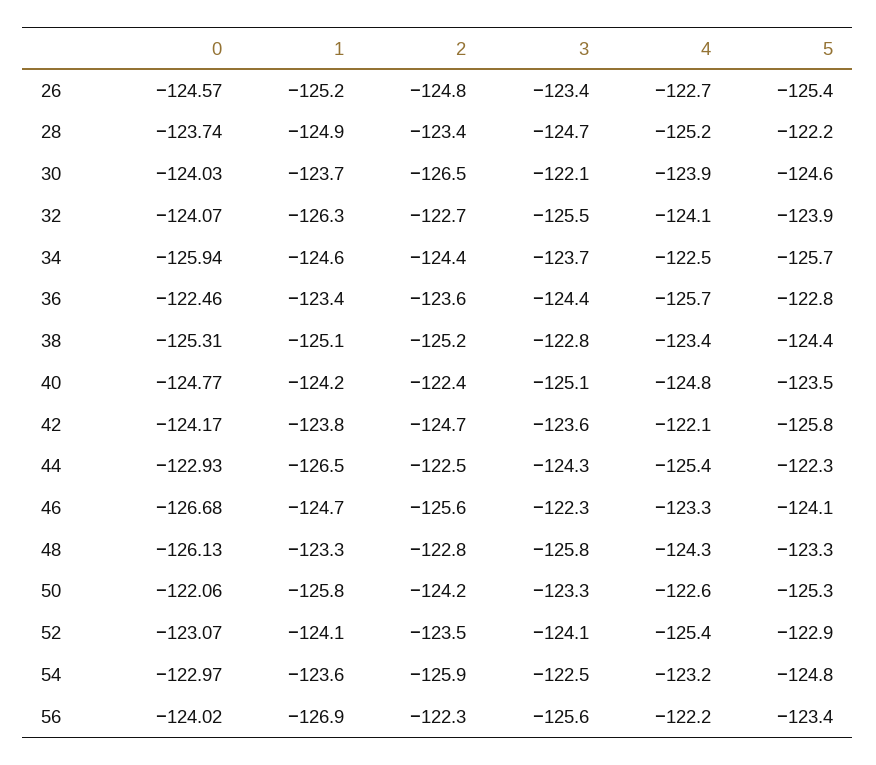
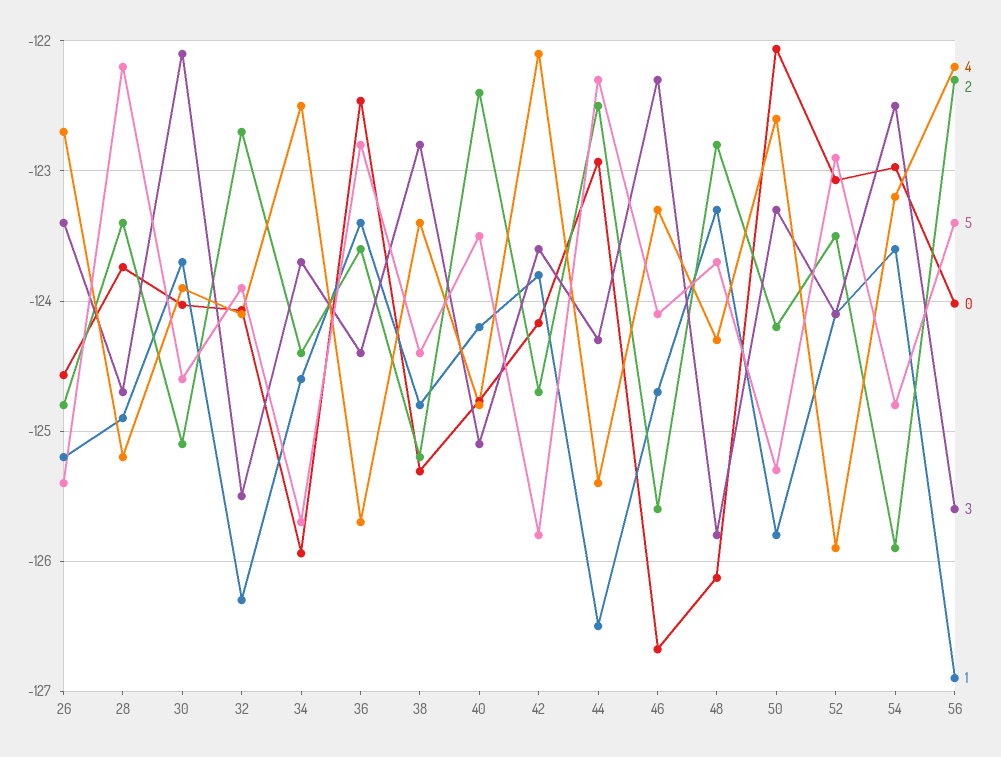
2, 30: -126.5 -> -125.1
1, 38: -125.1 -> -124.8
5, 48: -123.3 -> -123.7
4, 52: -125.4 -> -125.9

